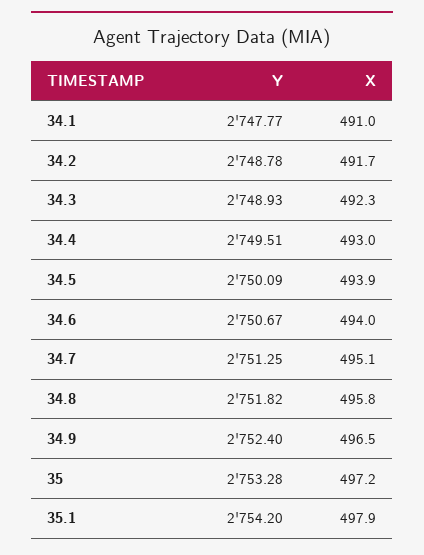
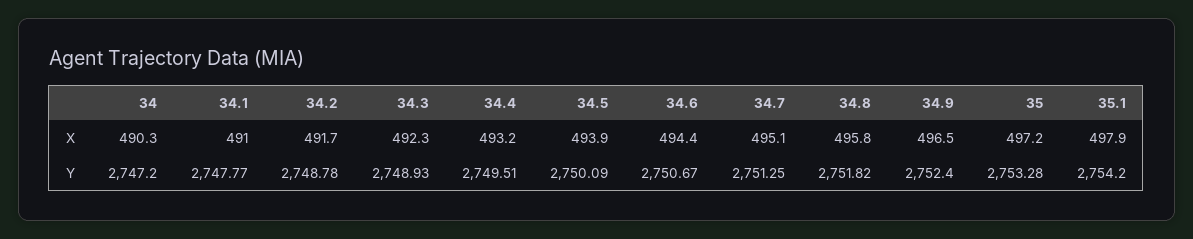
X, 34.4: 493 -> 493.2
X, 34.6: 494 -> 494.4
X, 34: none -> 490.3
Y, 34: none -> 2747.2

